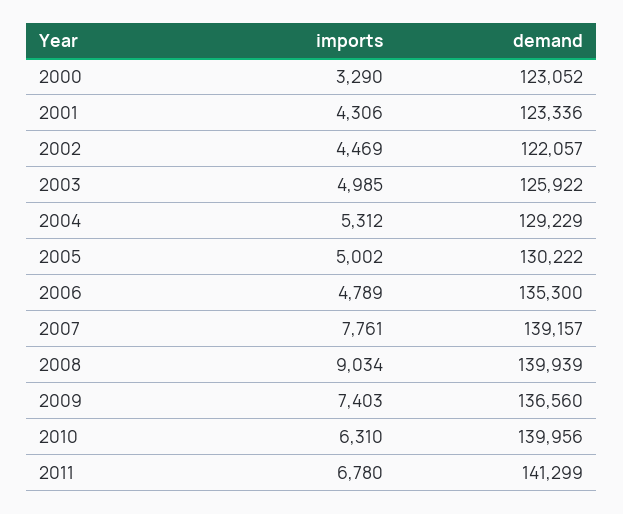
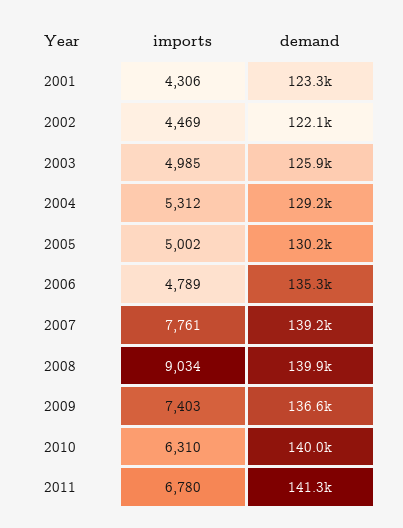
imports, 2000: 3290 -> none
demand, 2000: 123052 -> none

